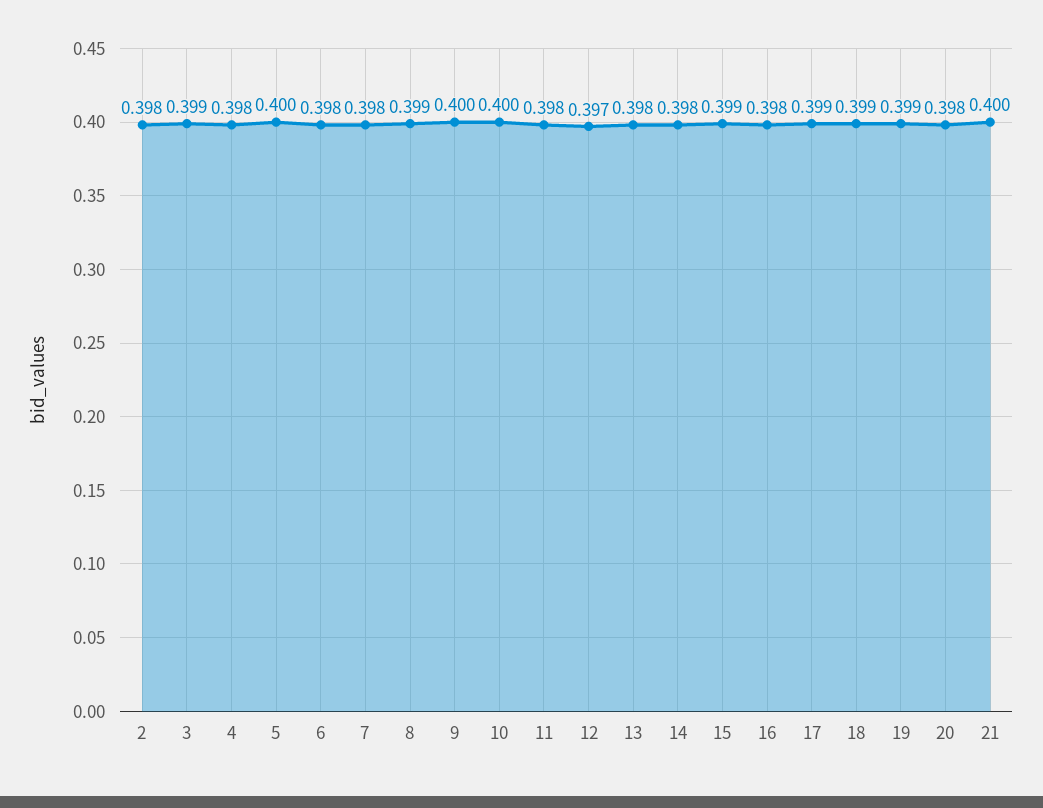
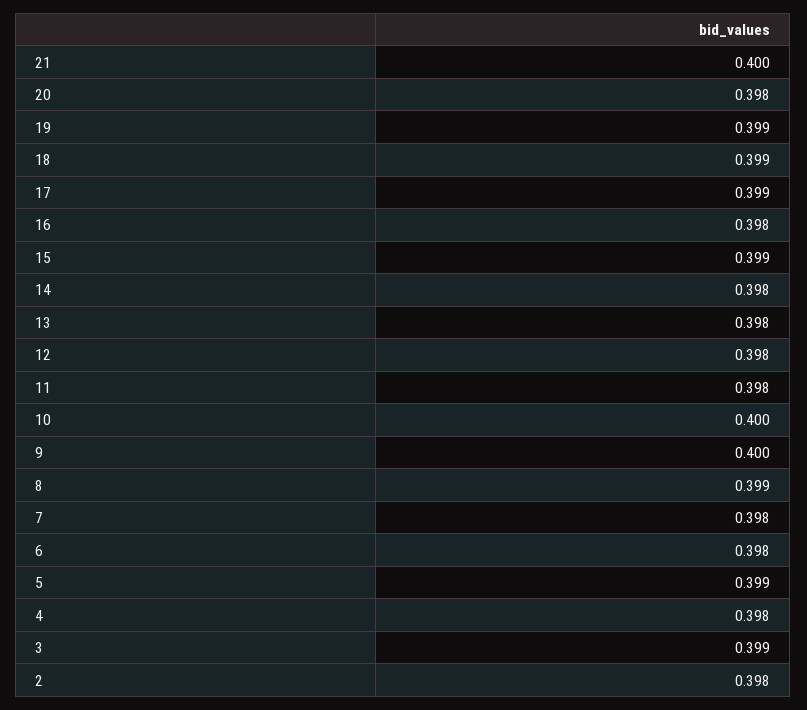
5: 0.4 -> 0.399
12: 0.397 -> 0.398

